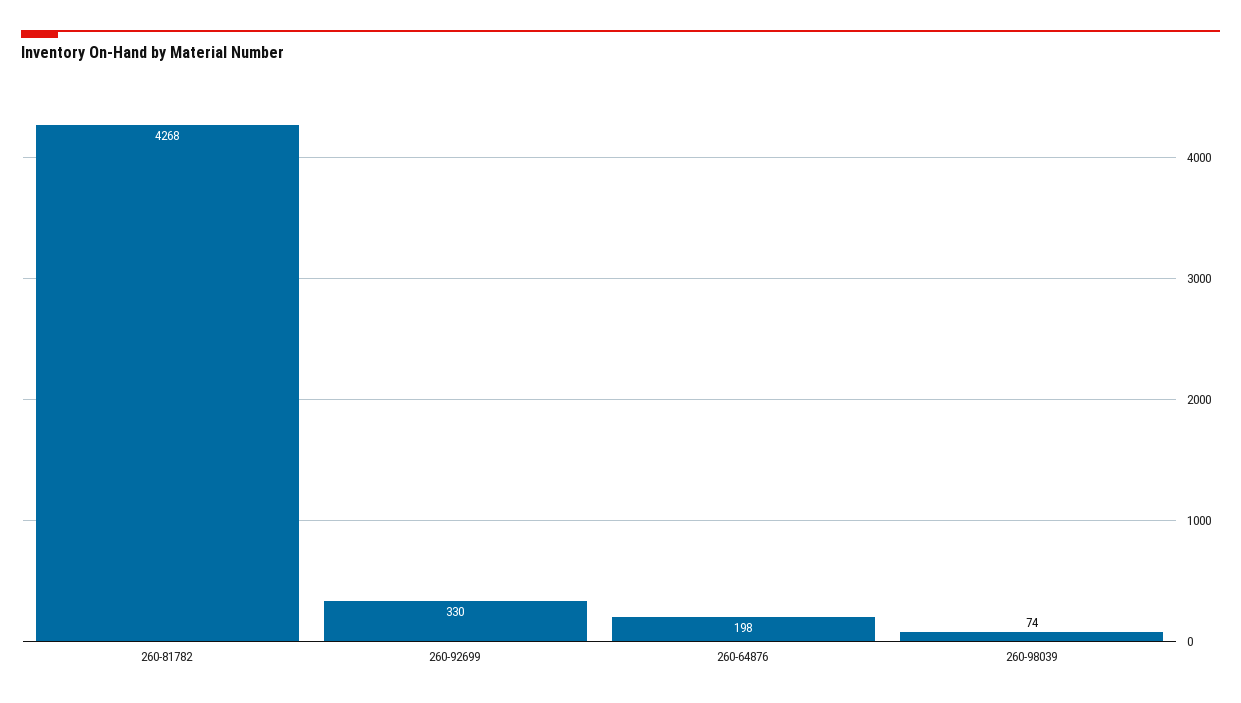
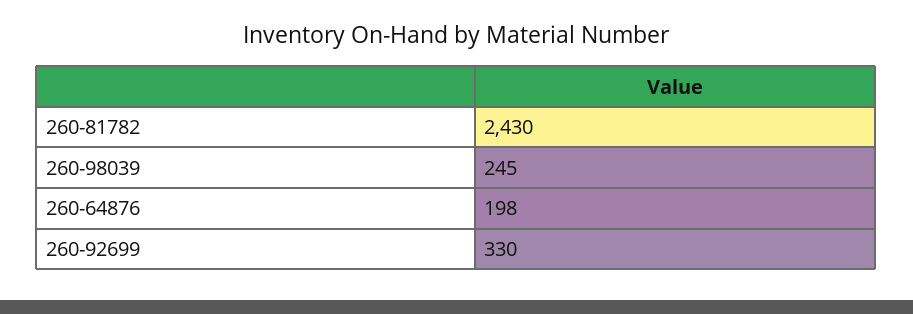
260-81782: 4268 -> 2430
260-98039: 74 -> 245

